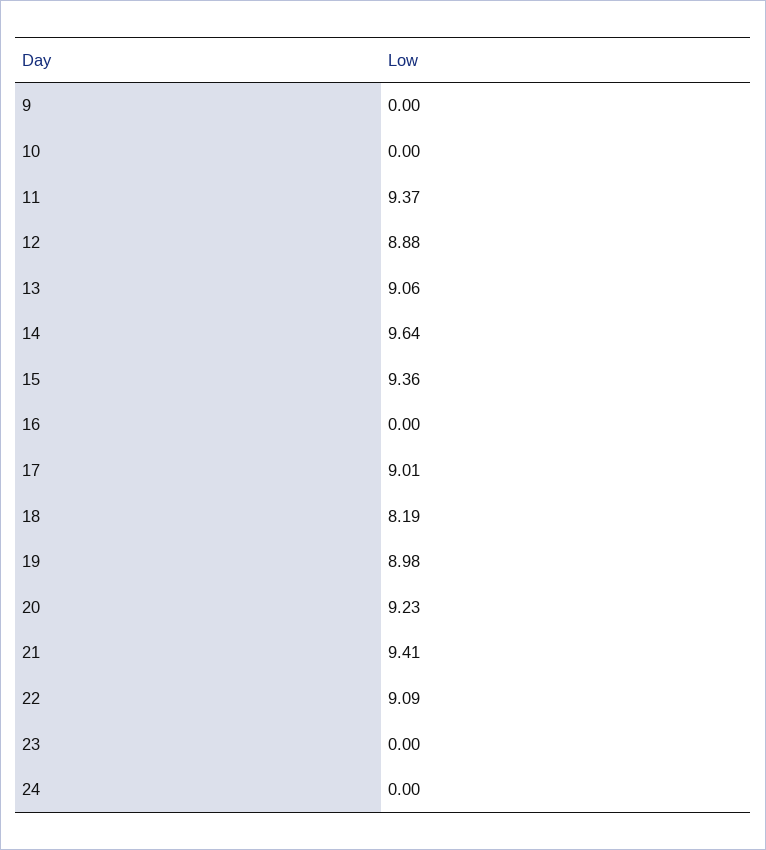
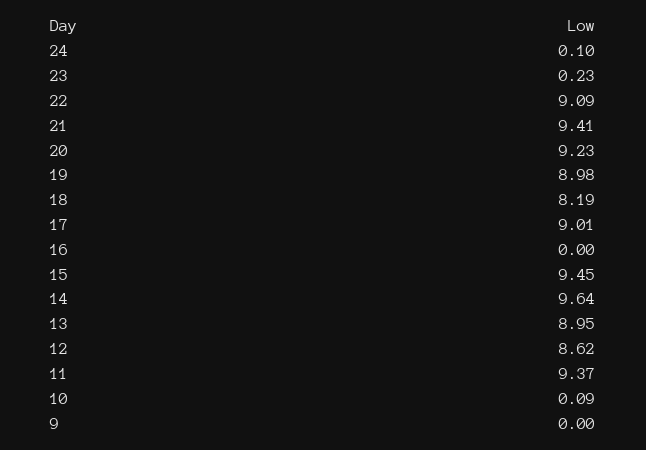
10: 0 -> 0.09
12: 8.88 -> 8.62
13: 9.06 -> 8.95
15: 9.36 -> 9.45
23: 0 -> 0.23
24: 0 -> 0.1

